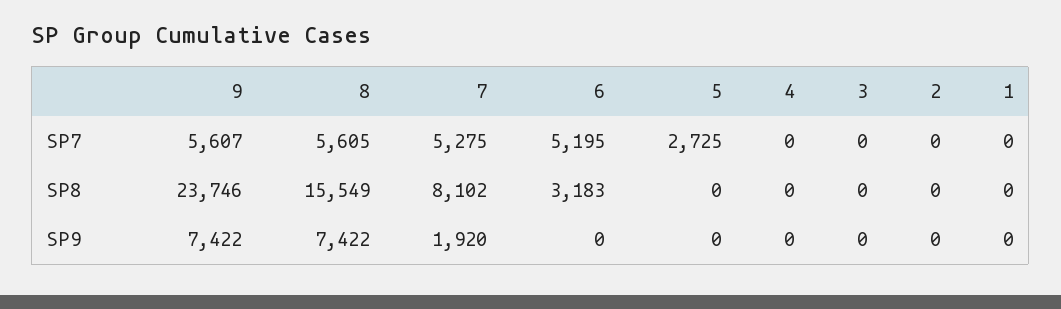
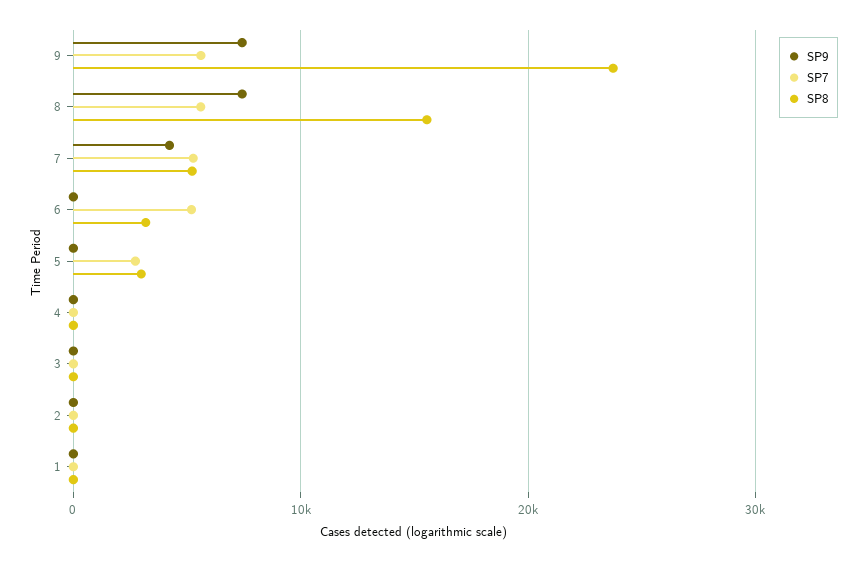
SP8, 7: 8102 -> 5000
SP8, 5: 0 -> 3000
SP9, 7: 1920 -> 4000

